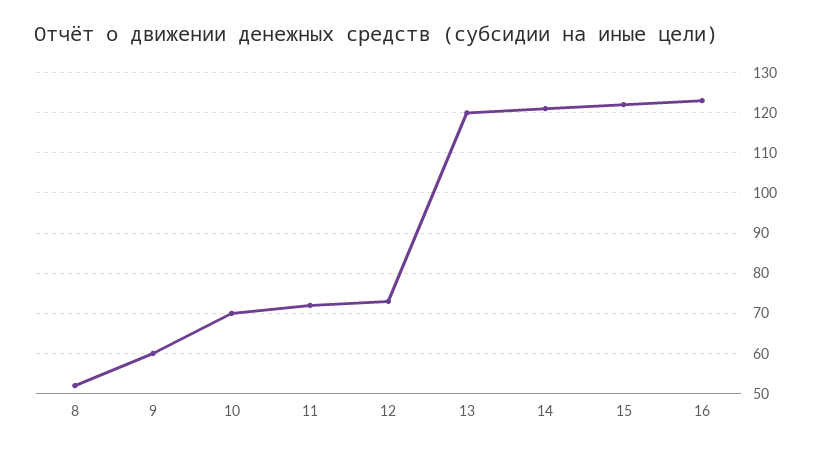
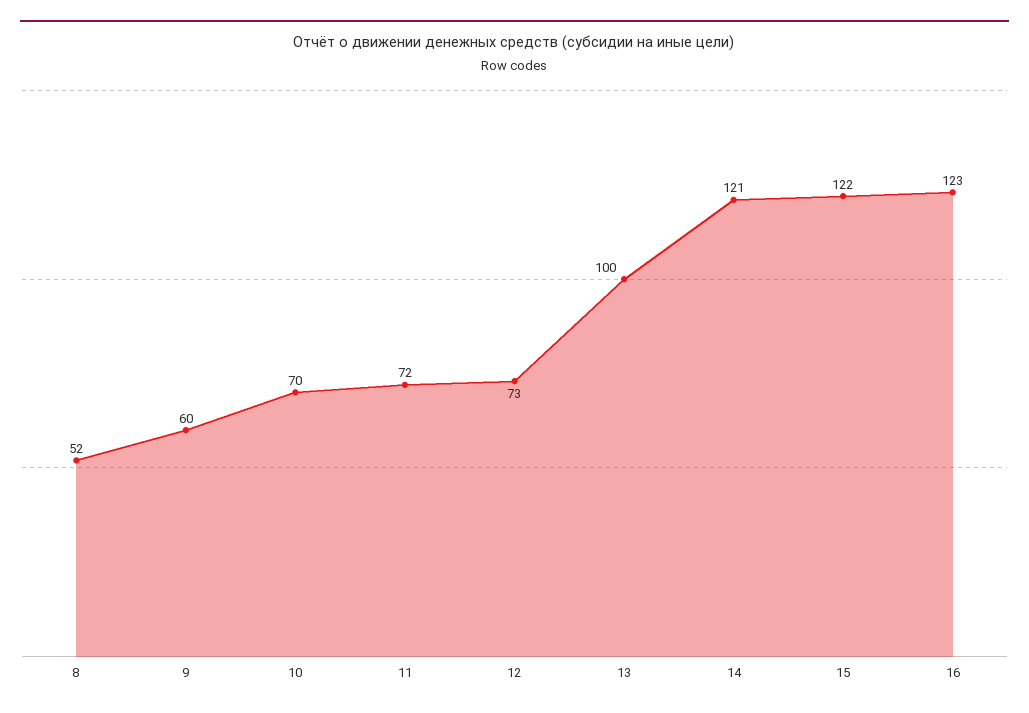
13: 120 -> 100

